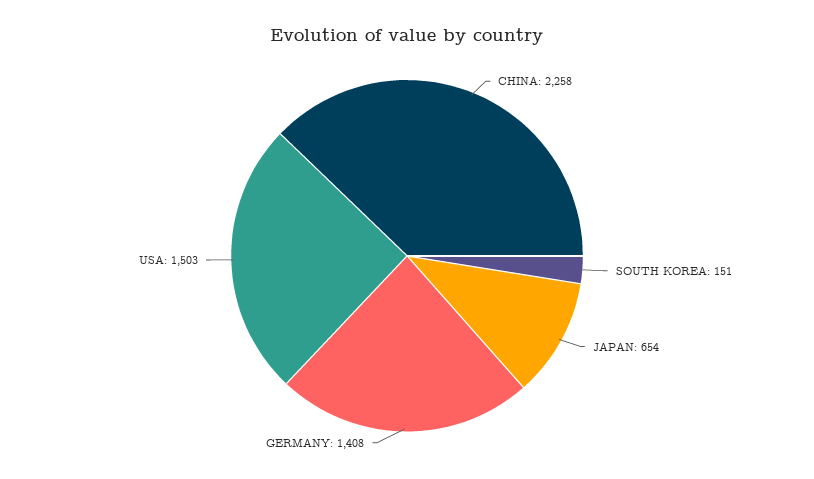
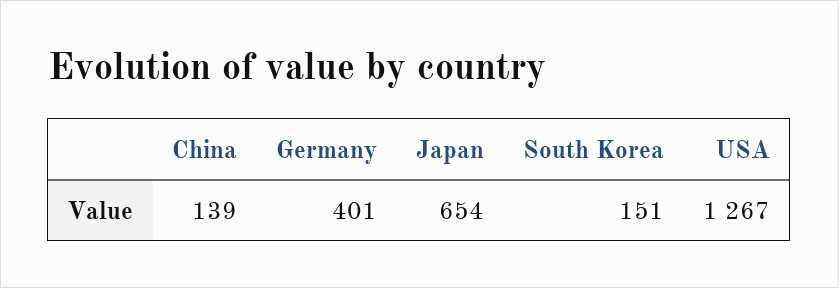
CHINA: 2258 -> 139
GERMANY: 1408 -> 401
USA: 1503 -> 1267

